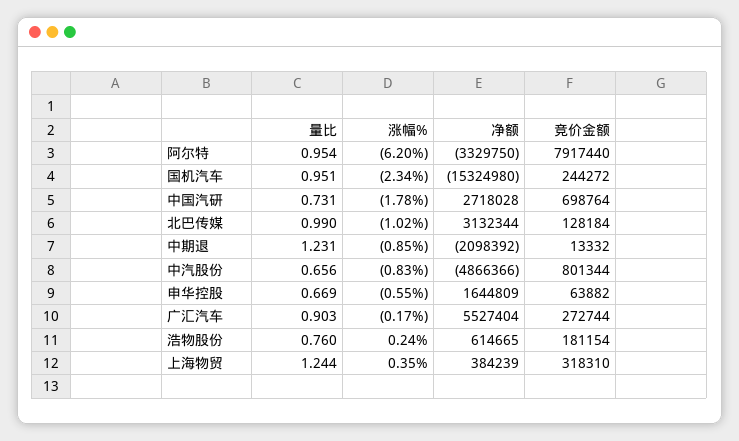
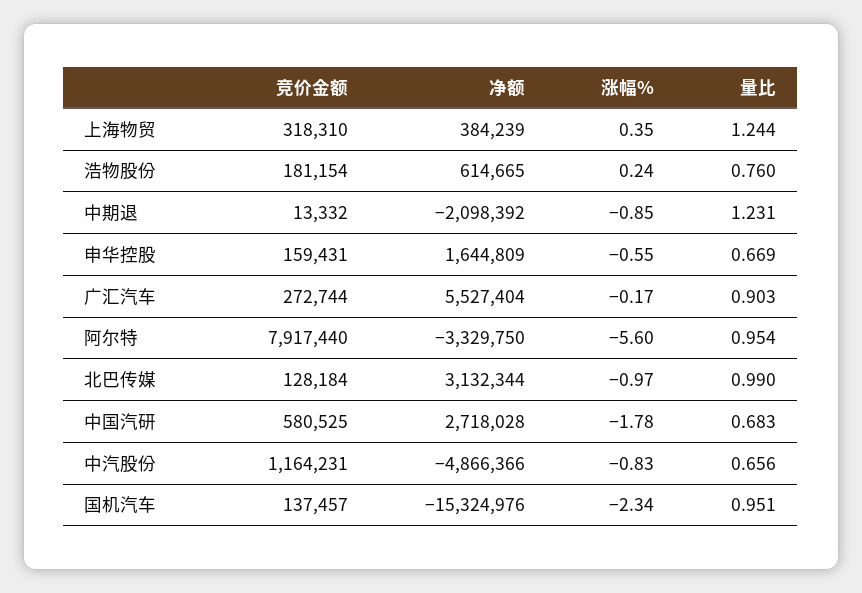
涨幅%, 阿尔特: -6.2 -> -5.6
净额, 国机汽车: -15324980 -> -15324976
竞价金额, 国机汽车: 244272 -> 137457
量比, 中国汽研: 0.731 -> 0.683
竞价金额, 中国汽研: 698764 -> 580525
涨幅%, 北巴传媒: -1.02 -> -0.97
竞价金额, 中汽股份: 801344 -> 1164231
竞价金额, 申华控股: 63882 -> 159431

